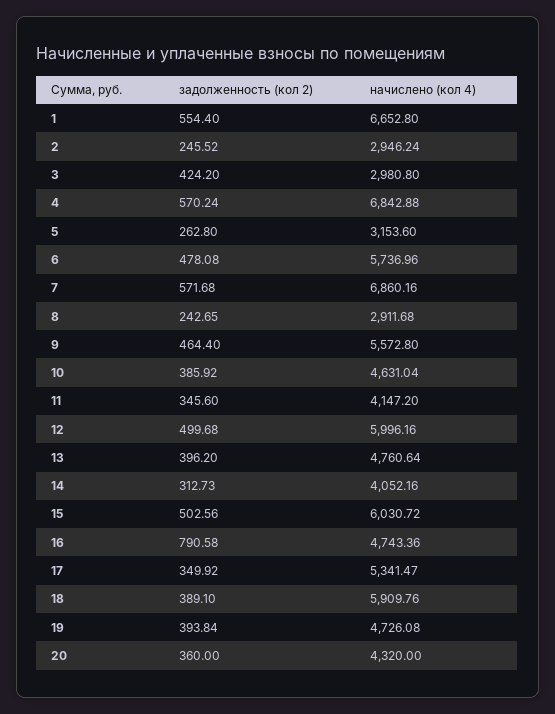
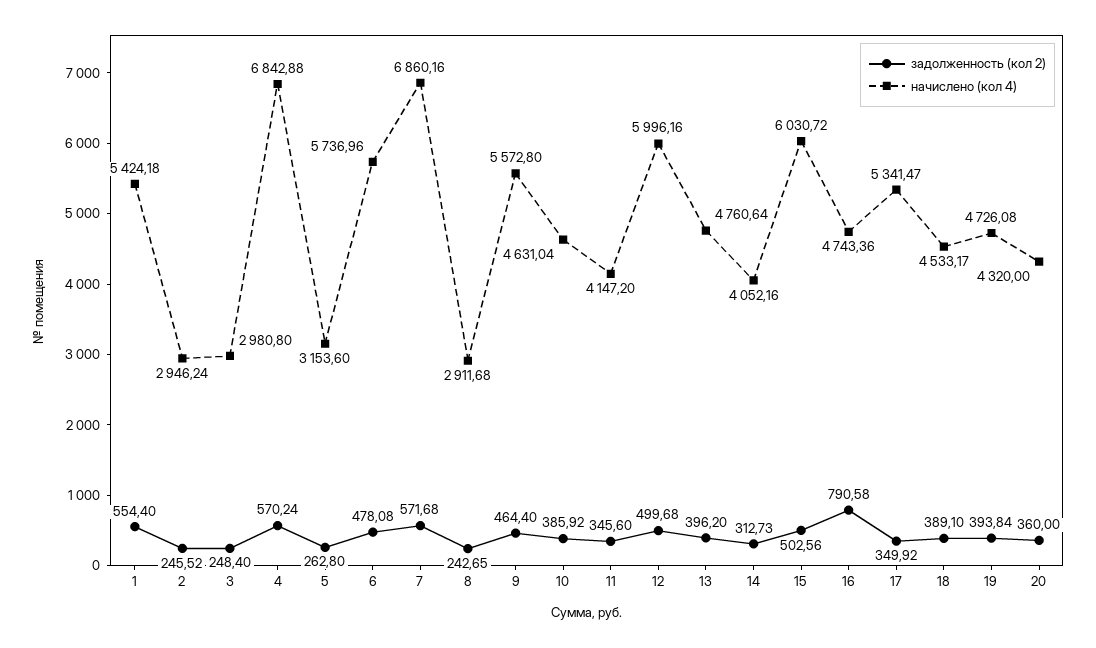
начислено (кол 4), 1: 6652.8 -> 5424.18
задолженность (кол 2), 3: 424.2 -> 248.4
начислено (кол 4), 18: 5909.76 -> 4533.17

